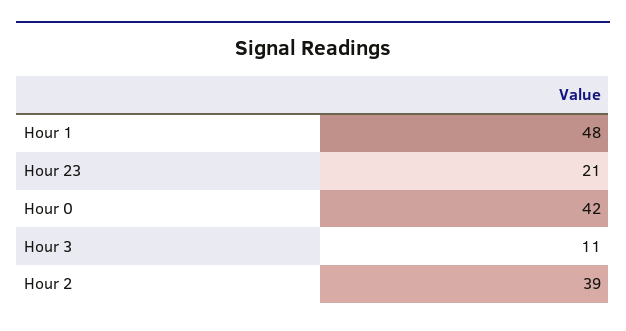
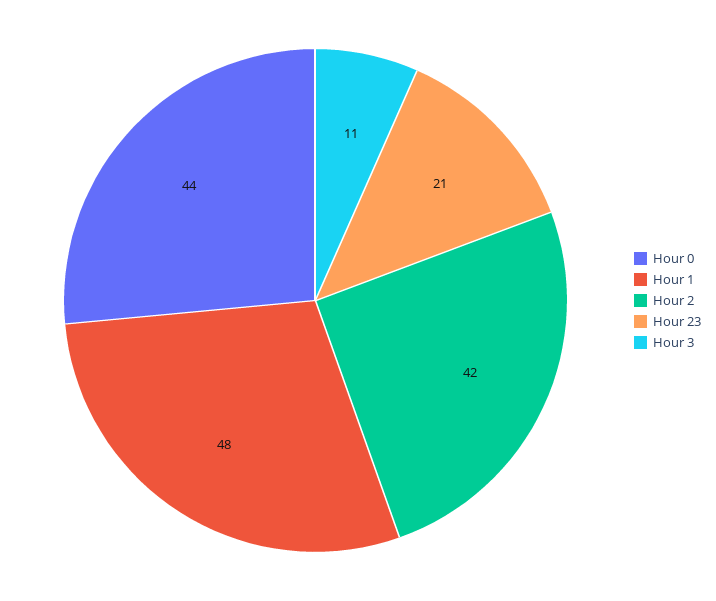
Hour 0: 42 -> 44
Hour 2: 39 -> 42

